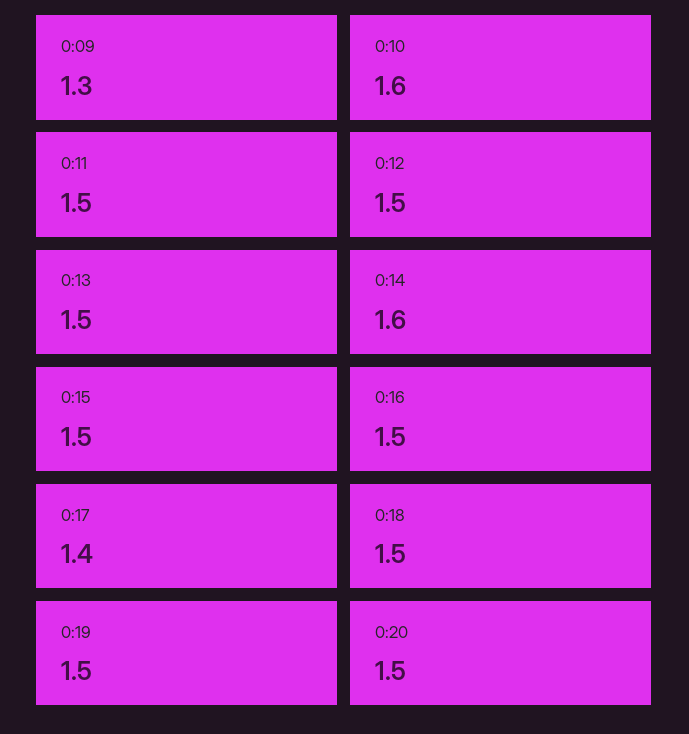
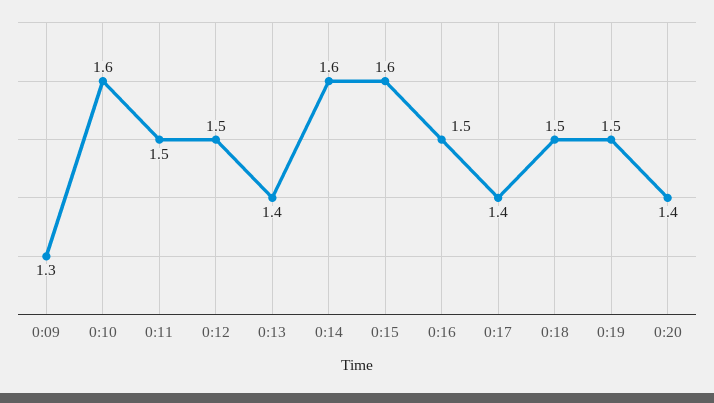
0:13: 1.5 -> 1.4
0:15: 1.5 -> 1.6
0:20: 1.5 -> 1.4

